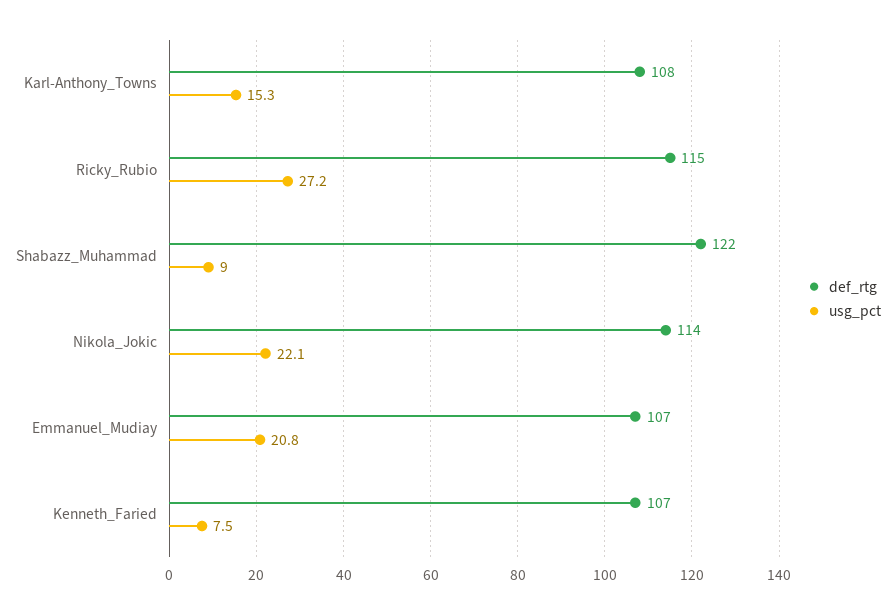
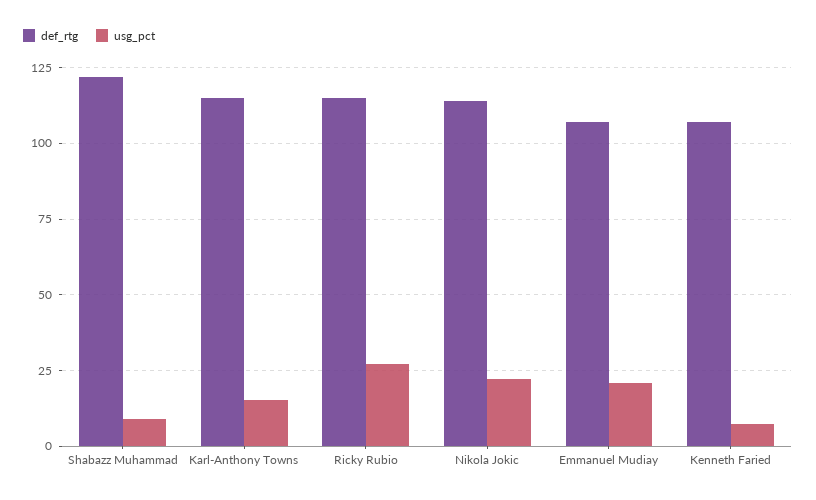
def_rtg, Karl-Anthony_Towns: 108 -> 115

